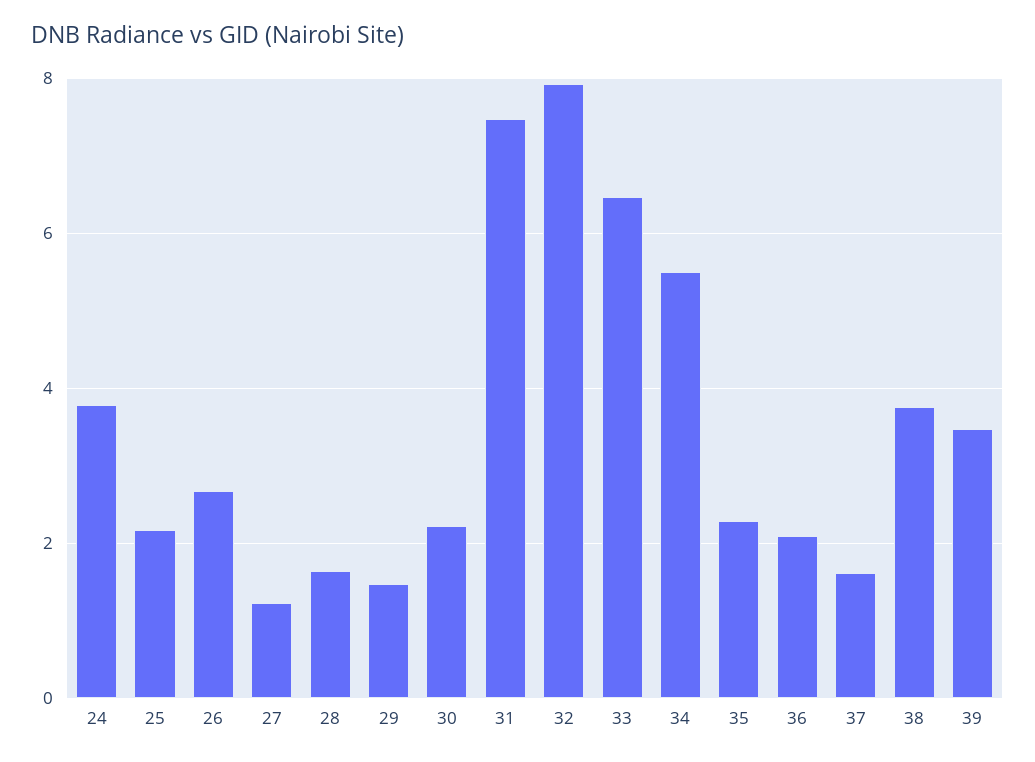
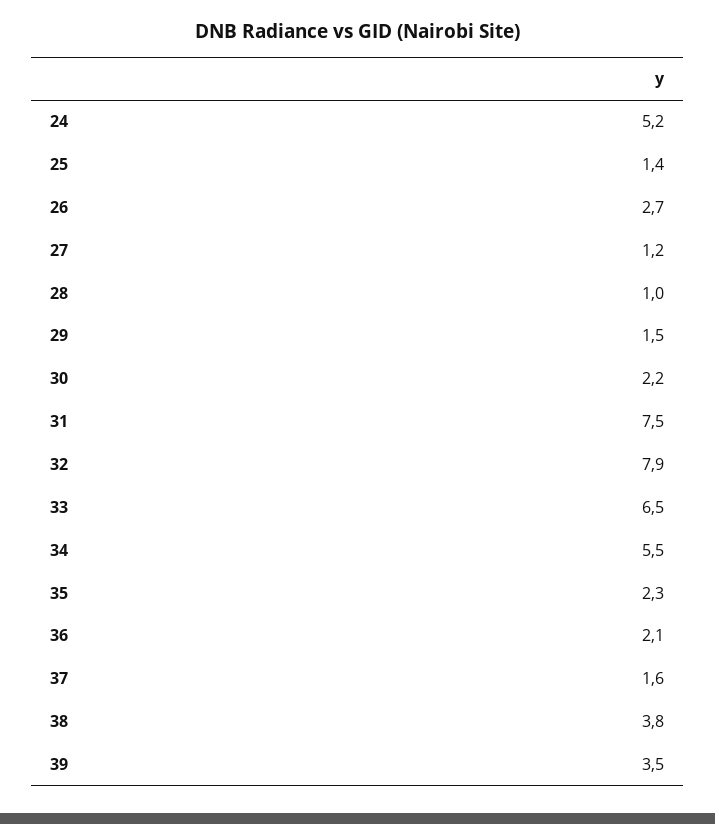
24: 3.8 -> 5.2
25: 2.2 -> 1.4
28: 1.6 -> 1

